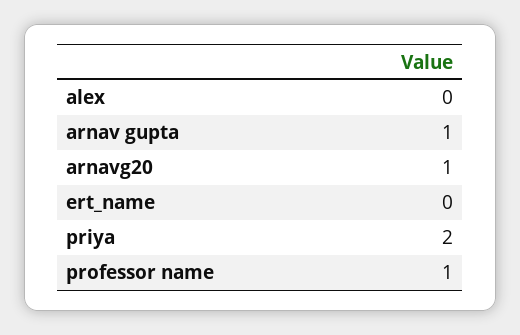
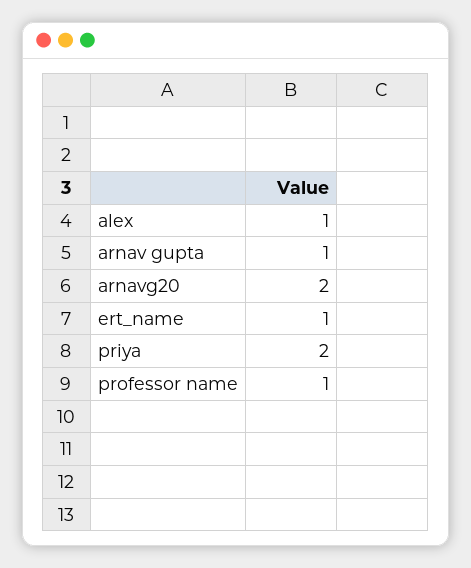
alex: 0 -> 1
arnavg20: 1 -> 2
ert_name: 0 -> 1

